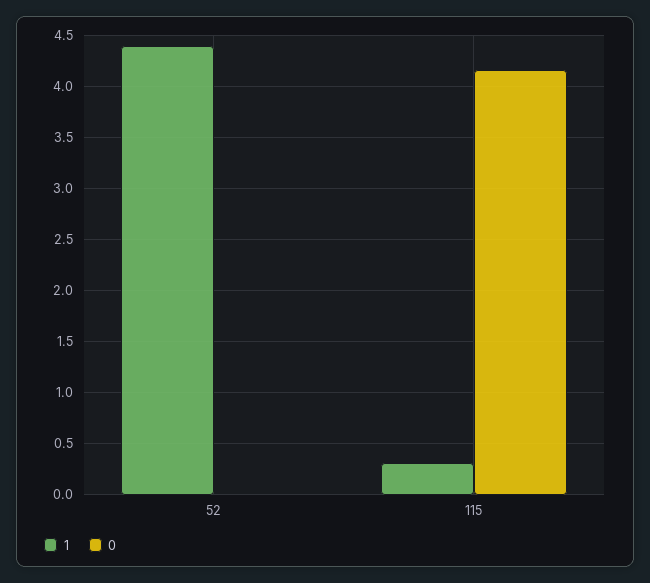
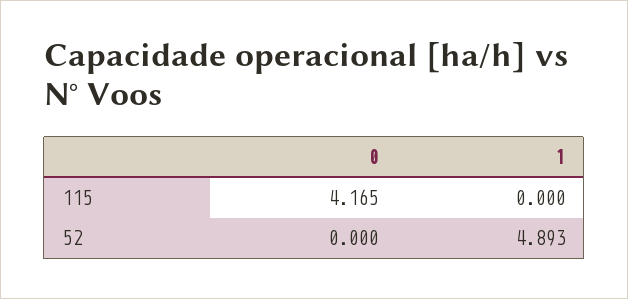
1, 52: 4.4 -> 4.893
1, 115: 0.3 -> 0

